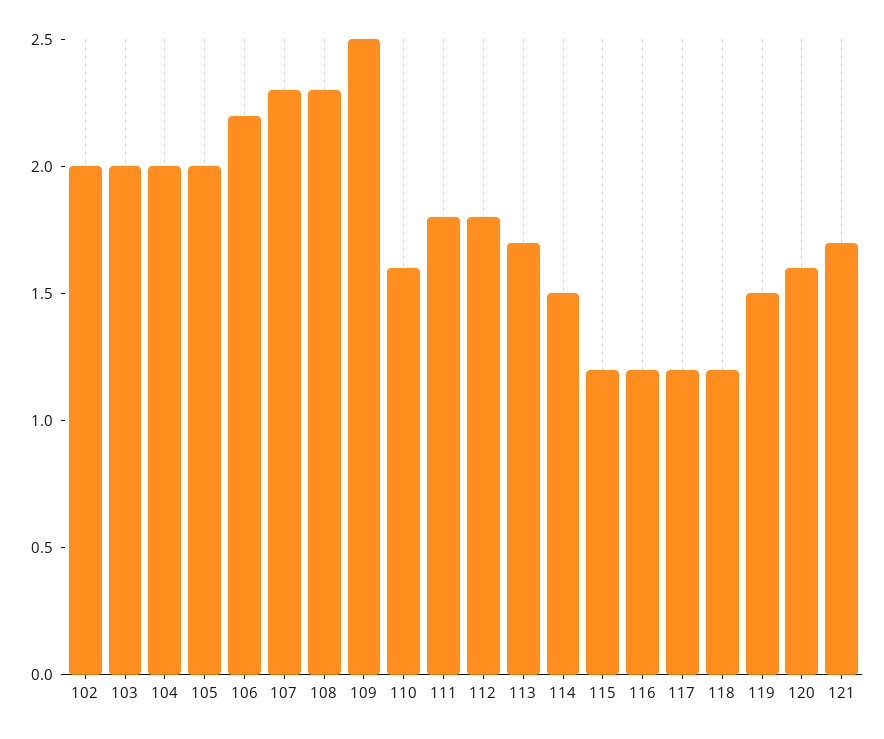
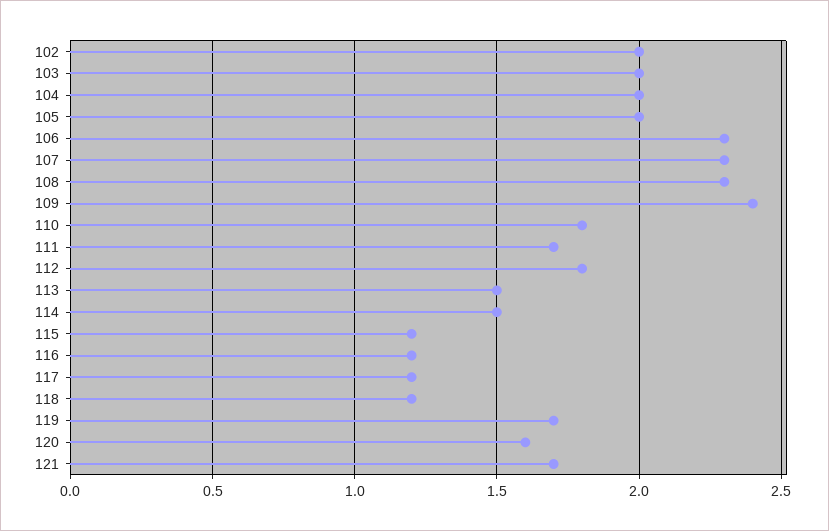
106: 2.2 -> 2.3
109: 2.5 -> 2.4
110: 1.6 -> 1.8
111: 1.8 -> 1.7
113: 1.7 -> 1.5
119: 1.5 -> 1.7

